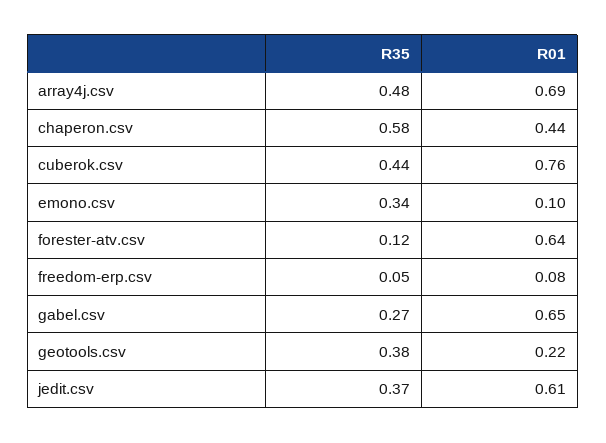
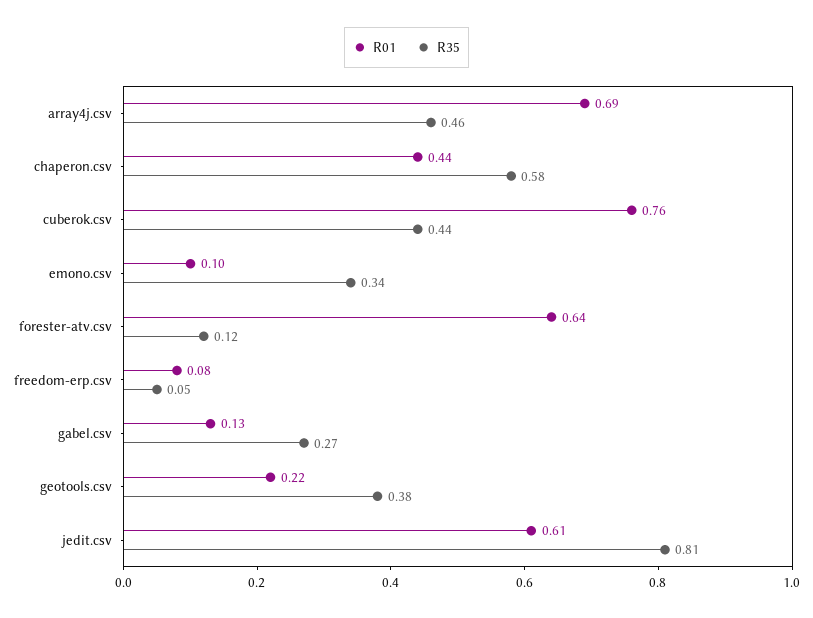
R35, array4j.csv: 0.48 -> 0.46
R01, gabel.csv: 0.65 -> 0.13
R35, jedit.csv: 0.37 -> 0.81

